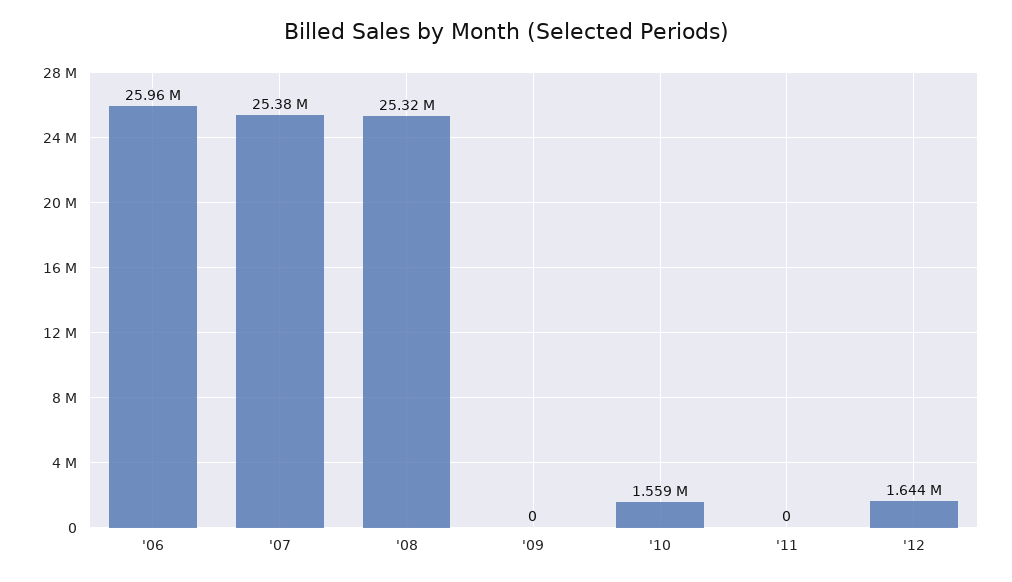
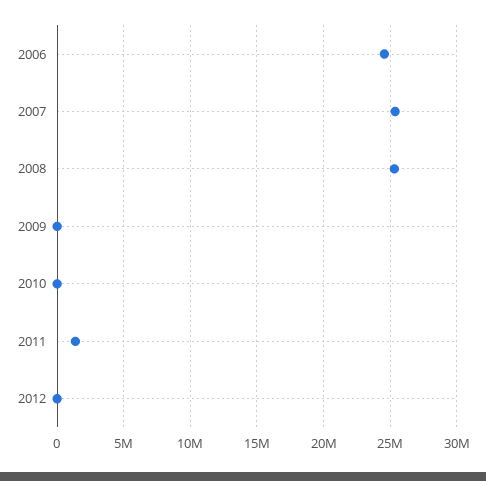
'06: 25960000 -> 24500000
'10: 1559000 -> 0
'11: 0 -> 1500000
'12: 1644000 -> 0

